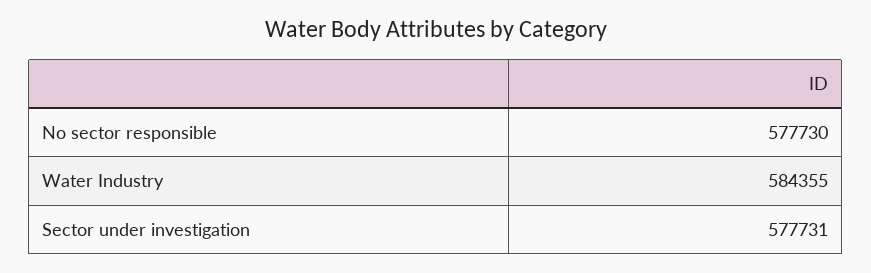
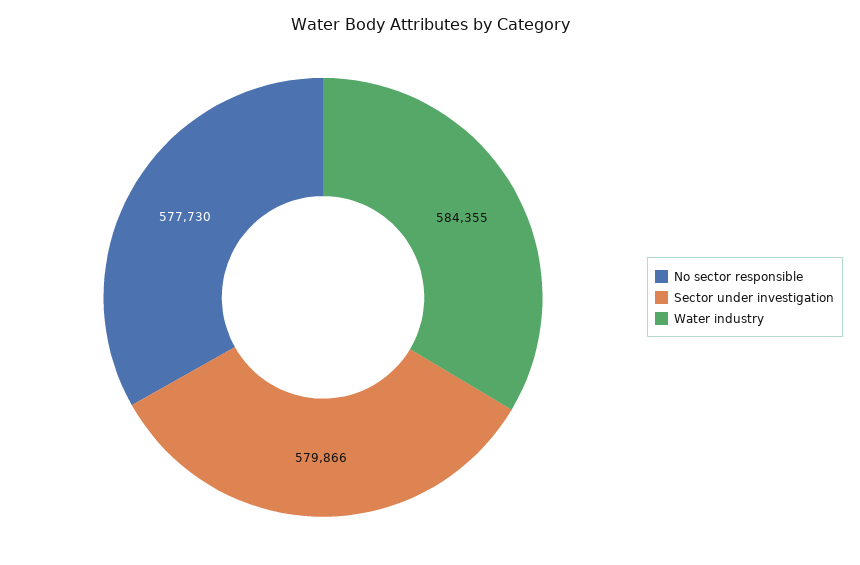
Sector under investigation: 577731 -> 579866

